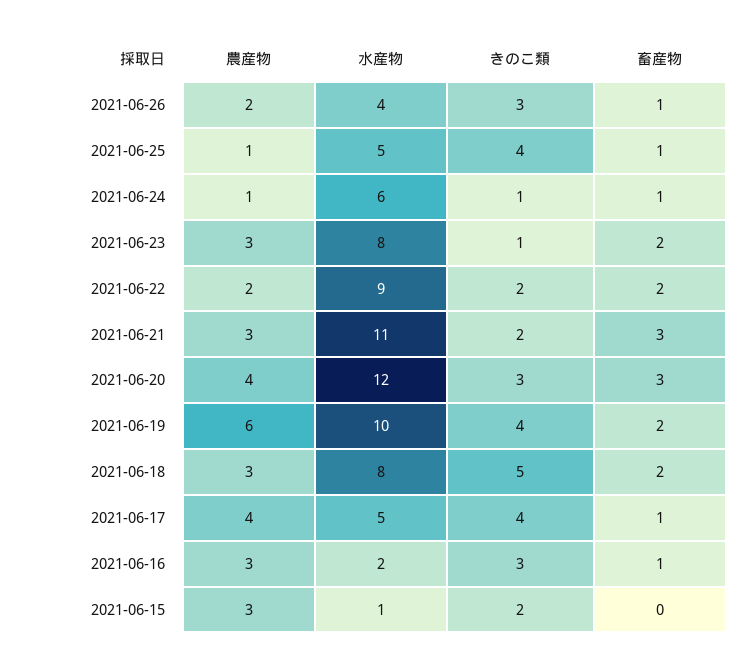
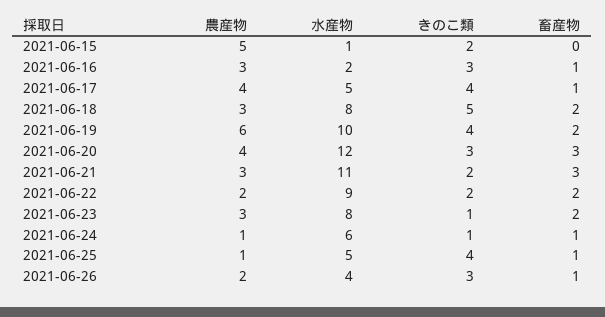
農産物, 2021-06-15: 3 -> 5

